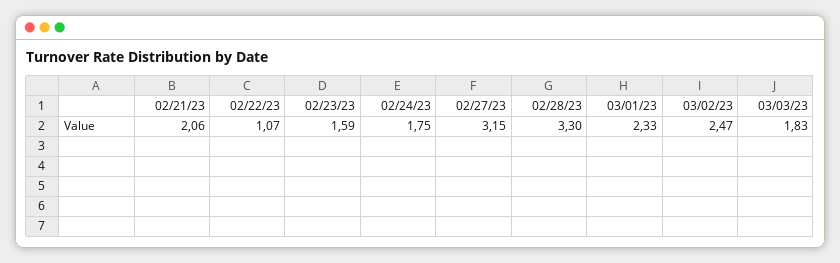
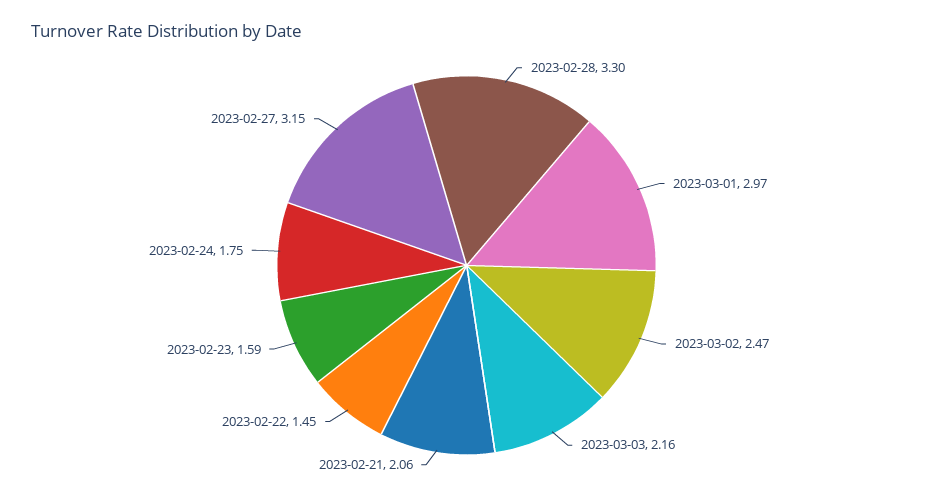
02/22/23: 1.07 -> 1.45
03/01/23: 2.33 -> 2.97
03/03/23: 1.83 -> 2.16

